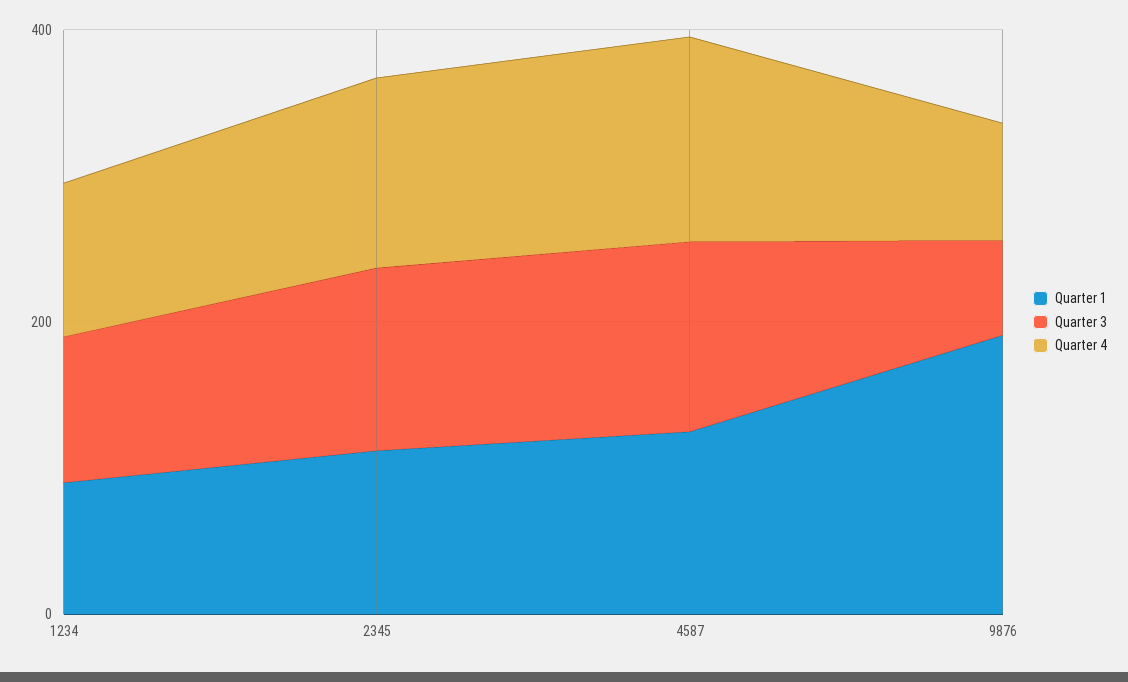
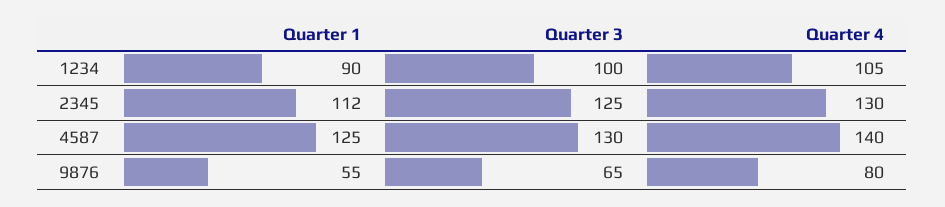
Quarter 1, 9876: 200 -> 55

